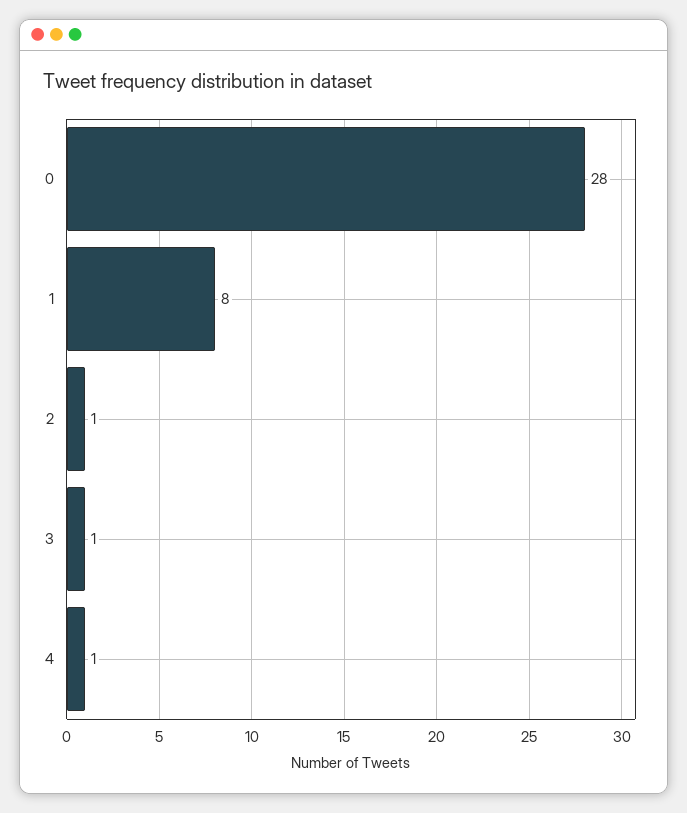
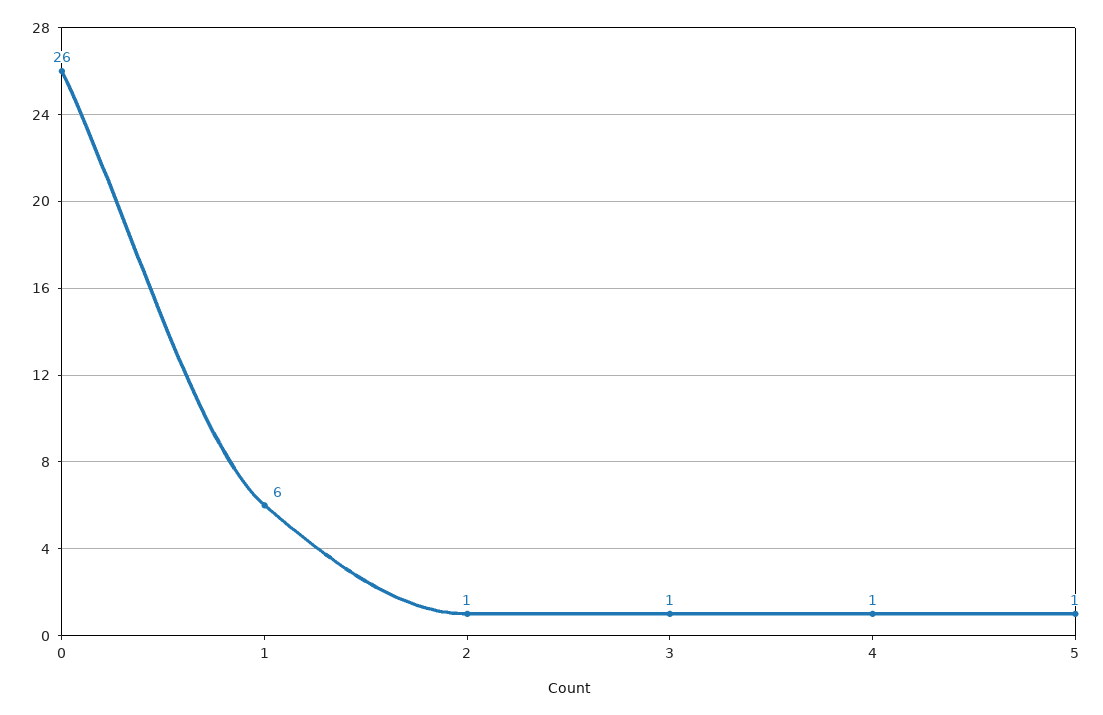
0: 28 -> 26
1: 8 -> 6
5: none -> 1

